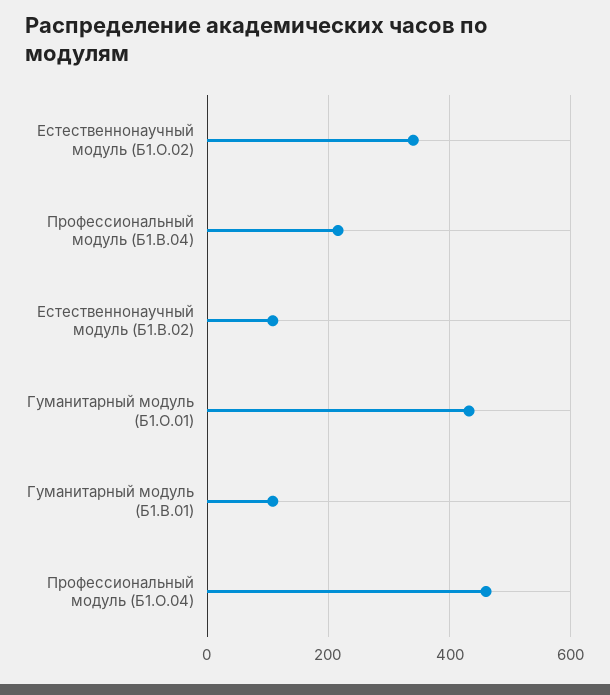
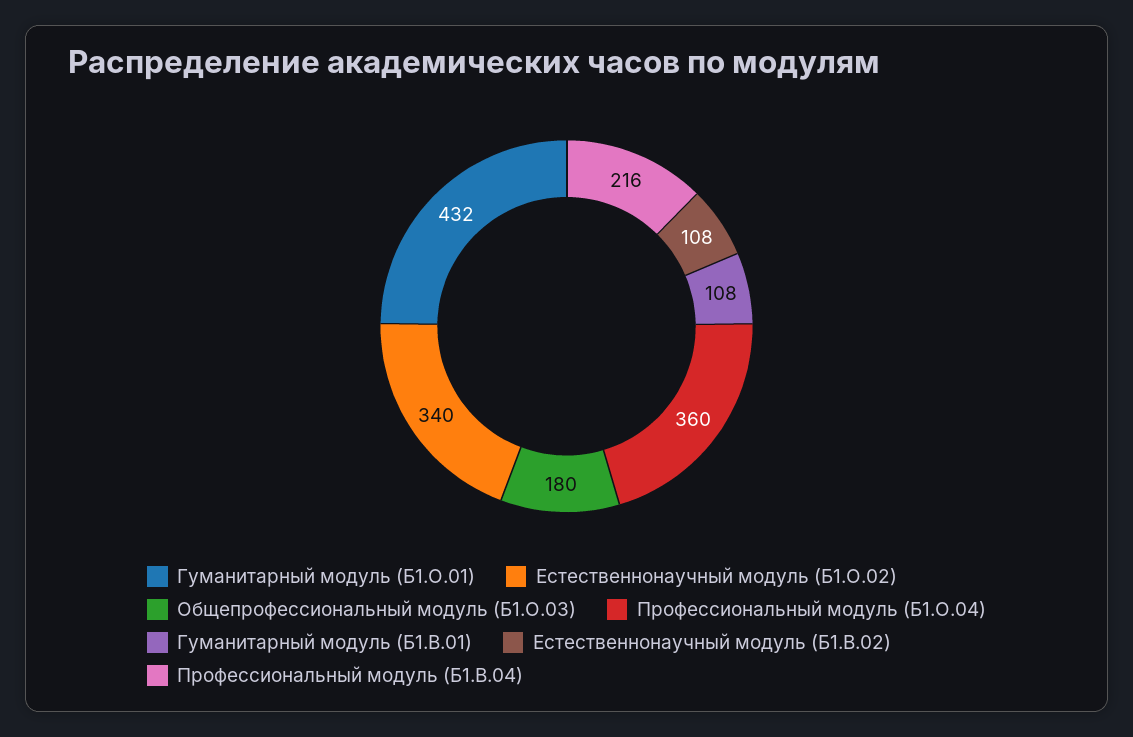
Профессиональный модуль (Б1.О.04): 460 -> 360
Общепрофессиональный модуль (Б1.О.03): none -> 180

